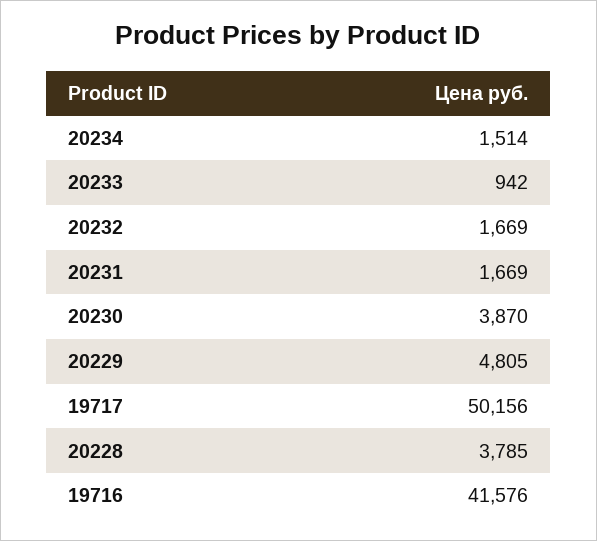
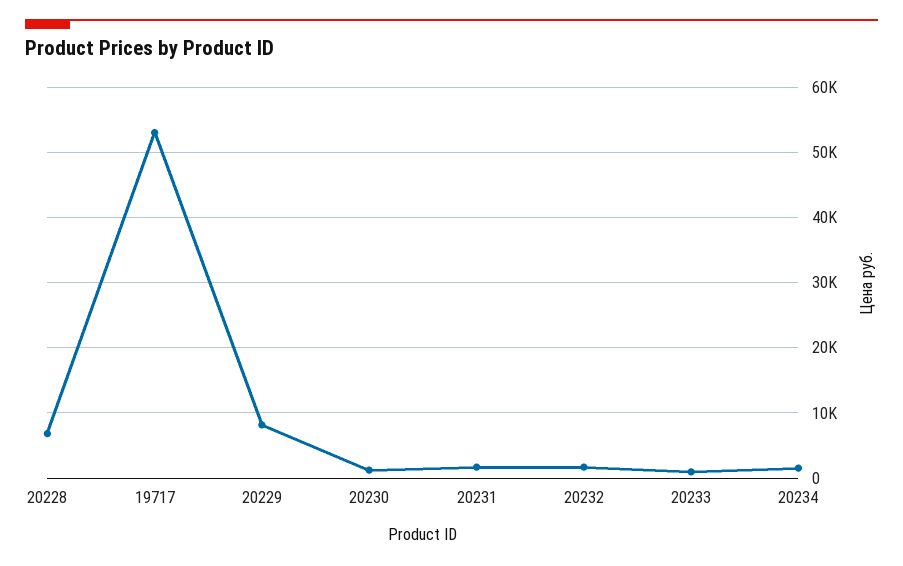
20230: 3870 -> 1000
20229: 4805 -> 8000
19717: 50156 -> 53000
20228: 3785 -> 7000
19716: 41576 -> none

